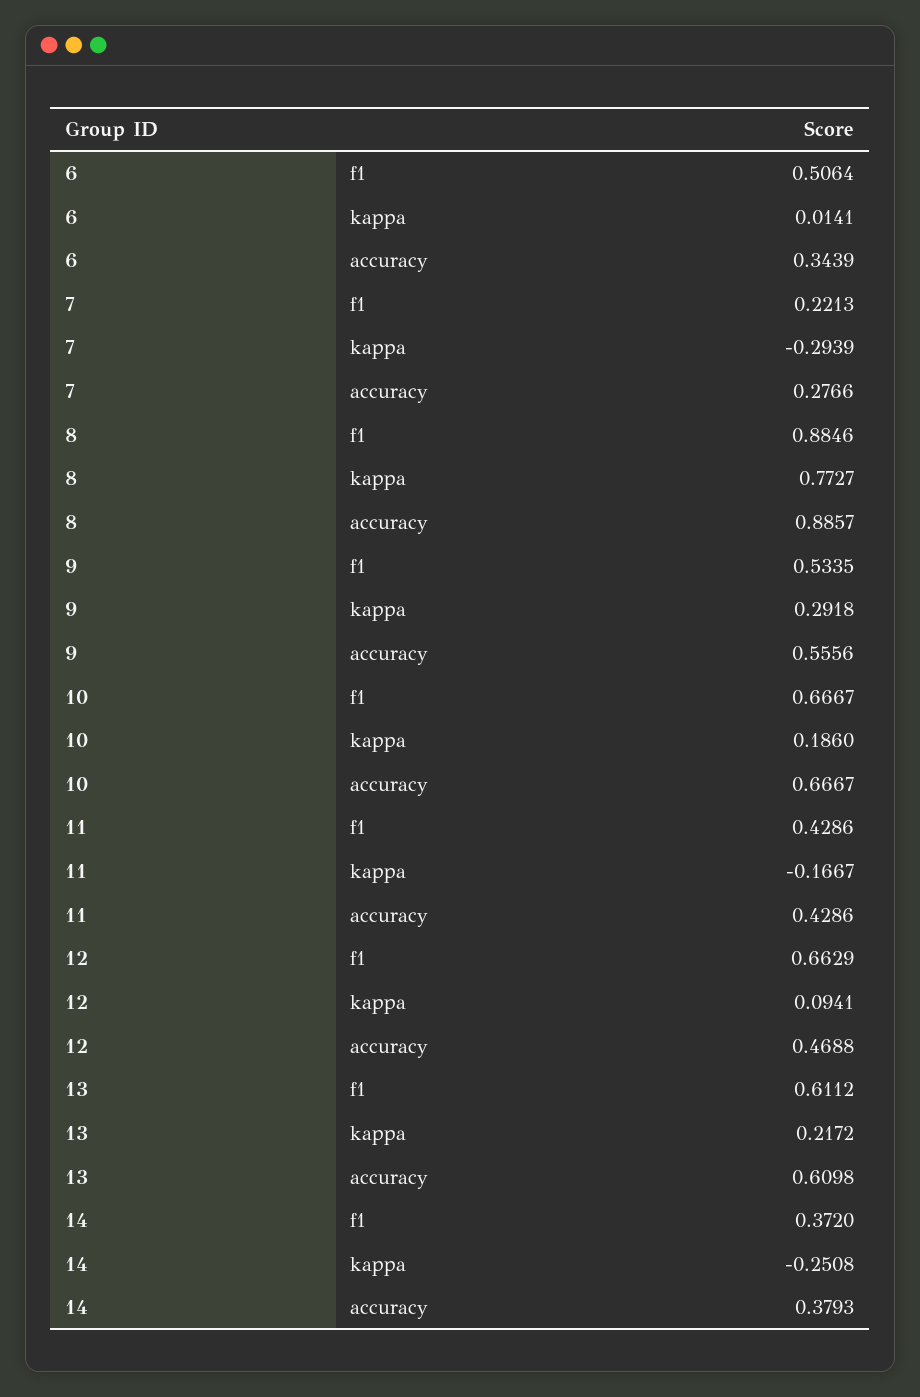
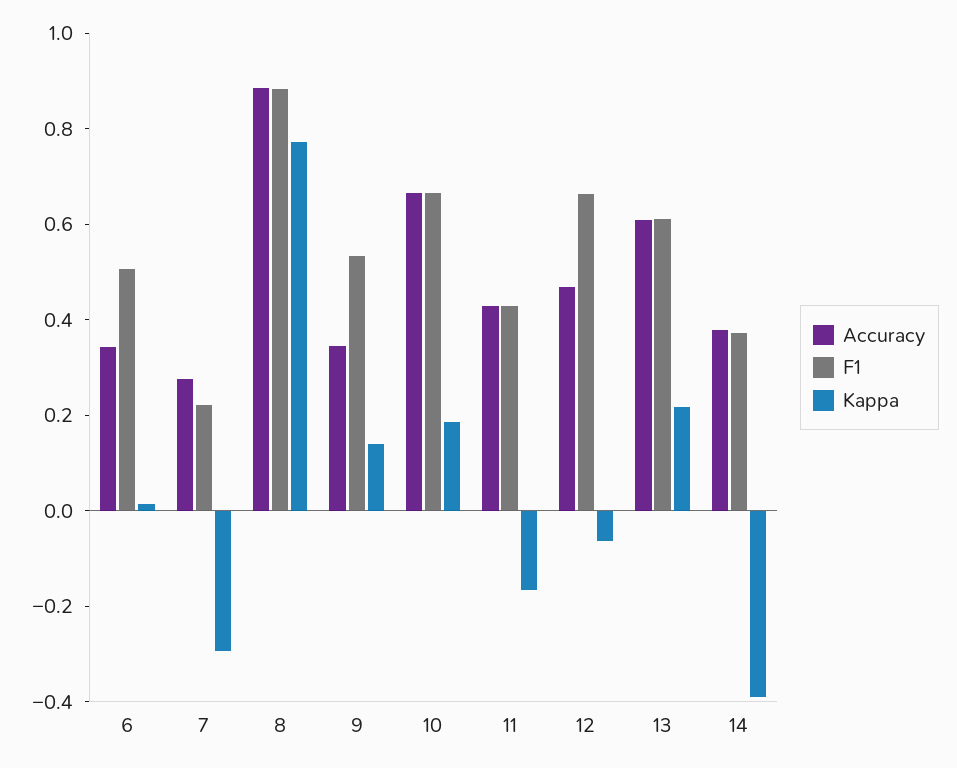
kappa, 9: 0.2918 -> 0.15
accuracy, 9: 0.5556 -> 0.35
kappa, 12: 0.0941 -> -0.05
kappa, 14: -0.2508 -> -0.4

